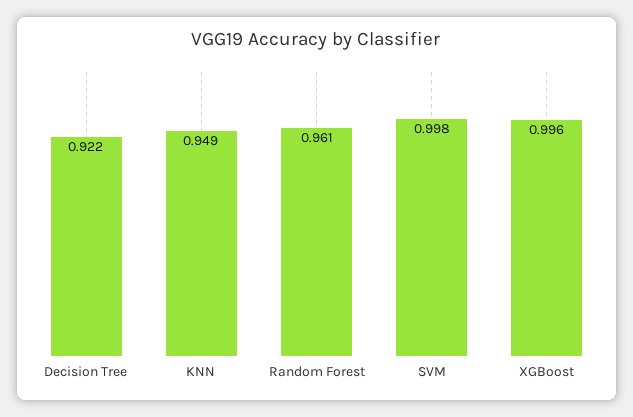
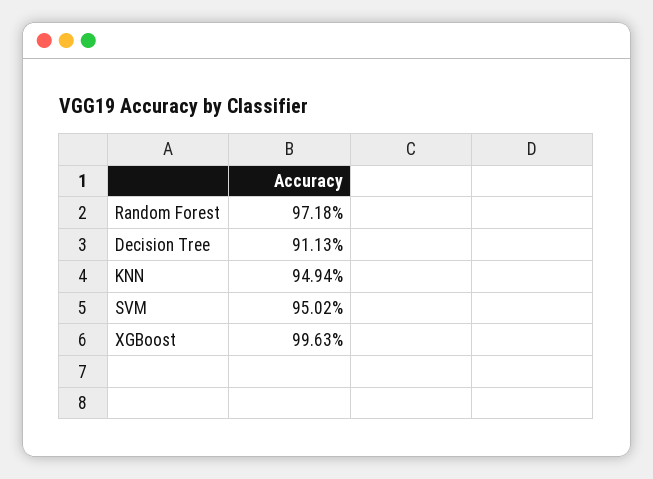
Decision Tree: 0.922 -> 0.9113
Random Forest: 0.961 -> 0.9718
SVM: 0.998 -> 0.9502

